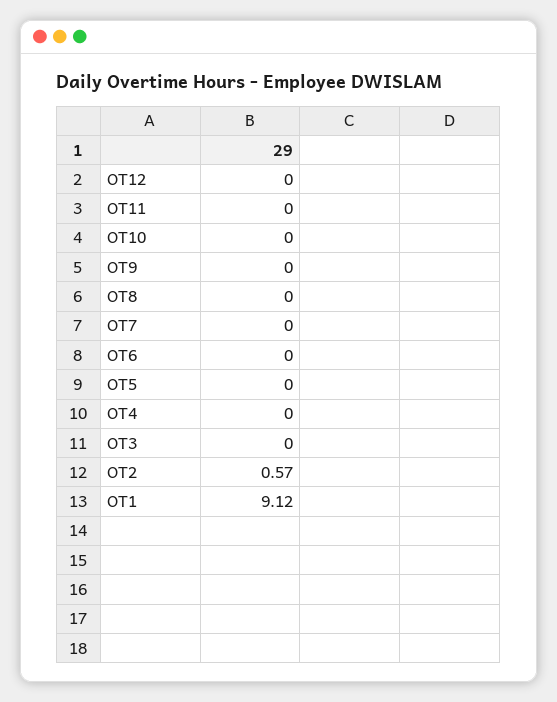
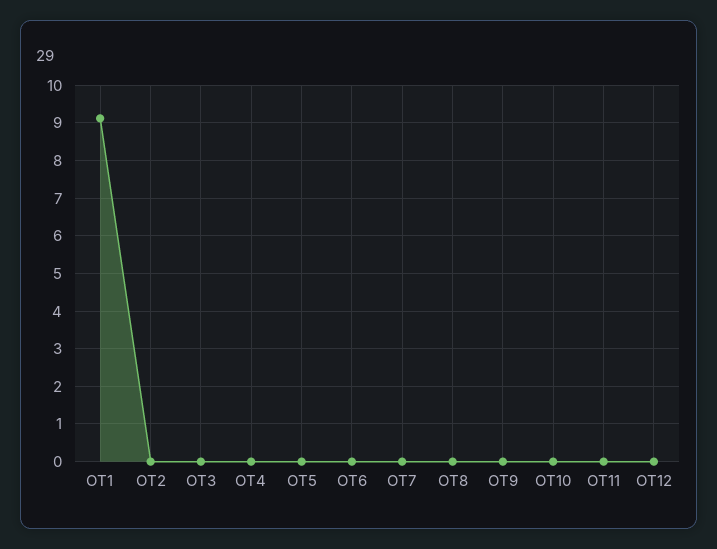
OT2: 0.57 -> 0

